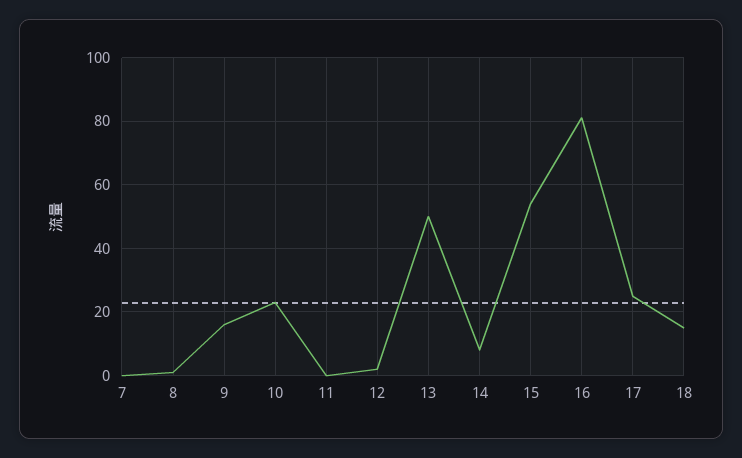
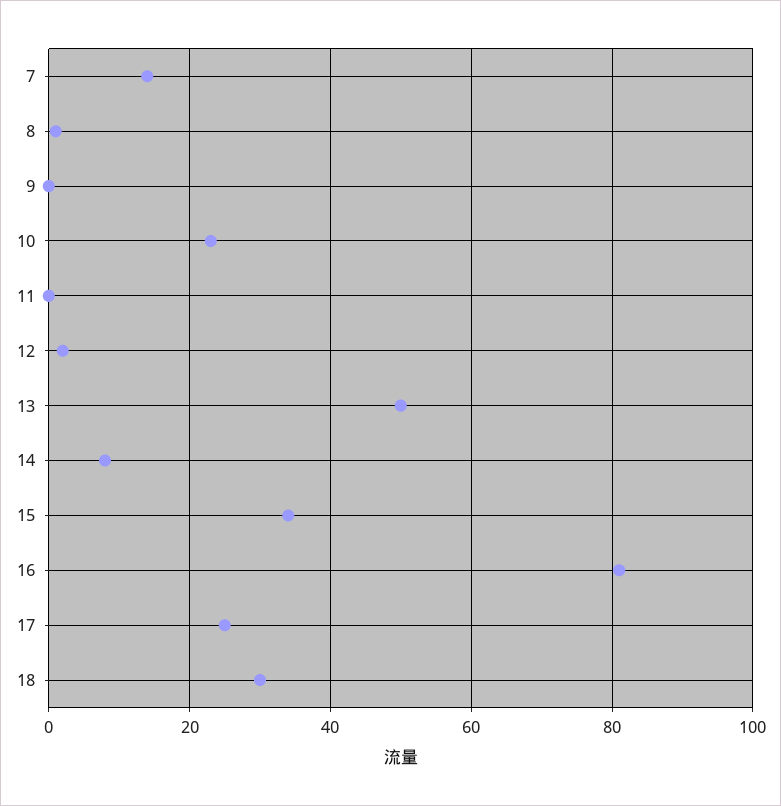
7: 0 -> 15
9: 15 -> 0
15: 55 -> 35
18: 15 -> 30

